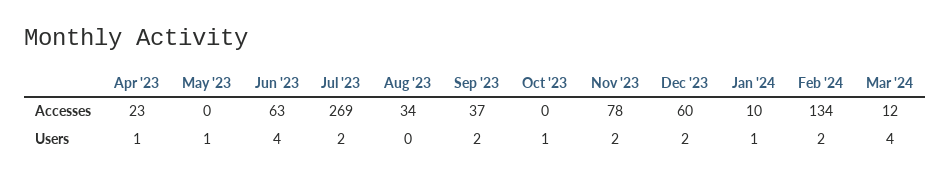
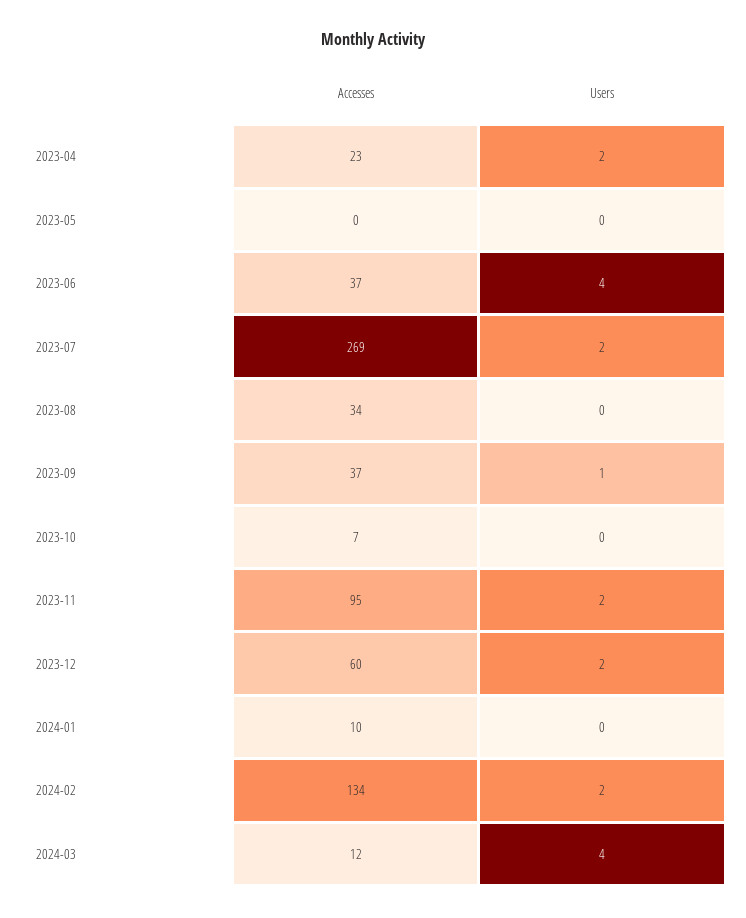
Jun '23, Accesses: 63 -> 37
Oct '23, Accesses: 0 -> 7
Nov '23, Accesses: 78 -> 95
Apr '23, Users: 1 -> 2
May '23, Users: 1 -> 0
Sep '23, Users: 2 -> 1
Oct '23, Users: 1 -> 0
Jan '24, Users: 1 -> 0

